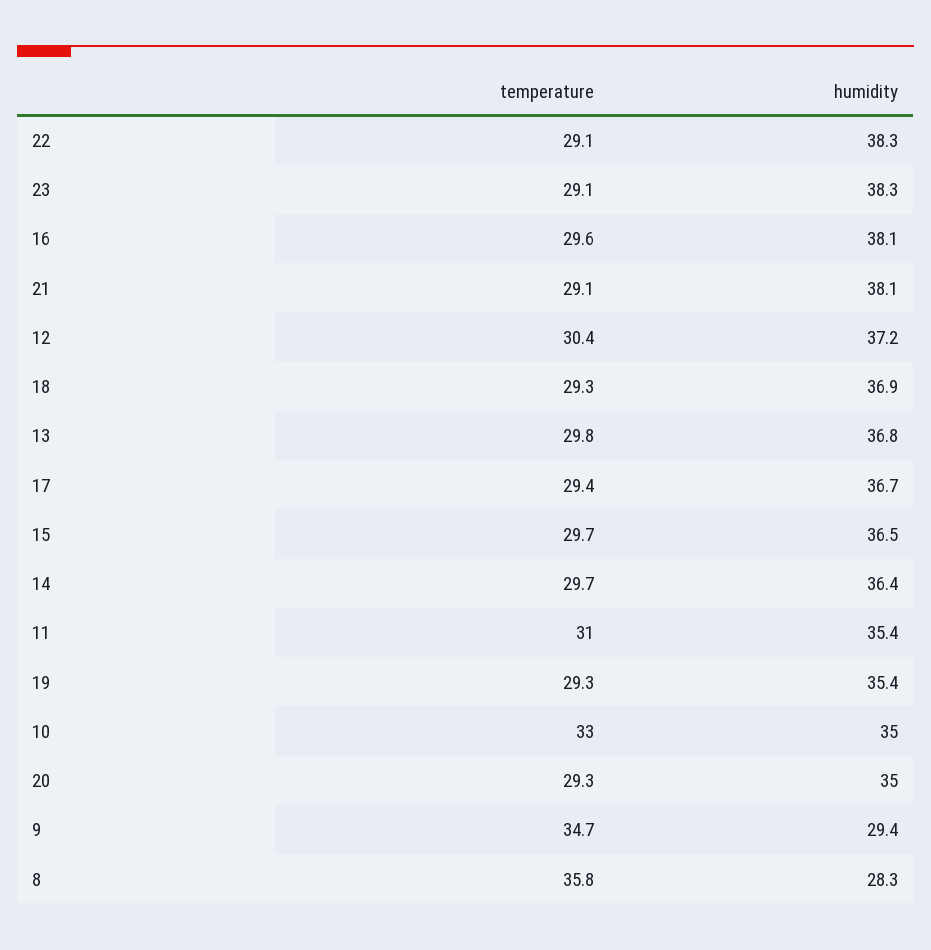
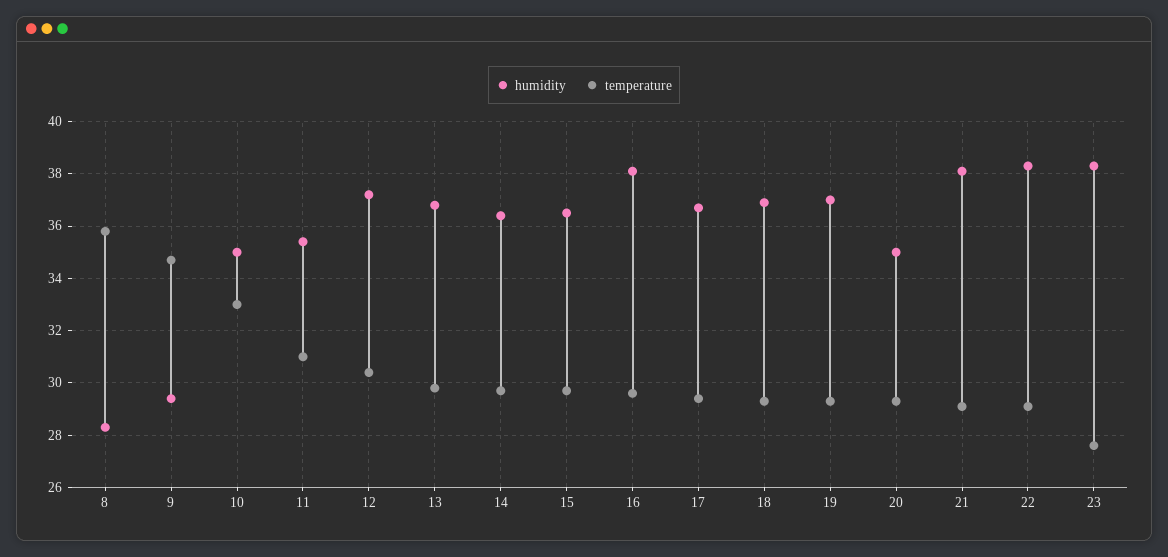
temperature, 23: 29.1 -> 27.5
humidity, 19: 35.4 -> 37

